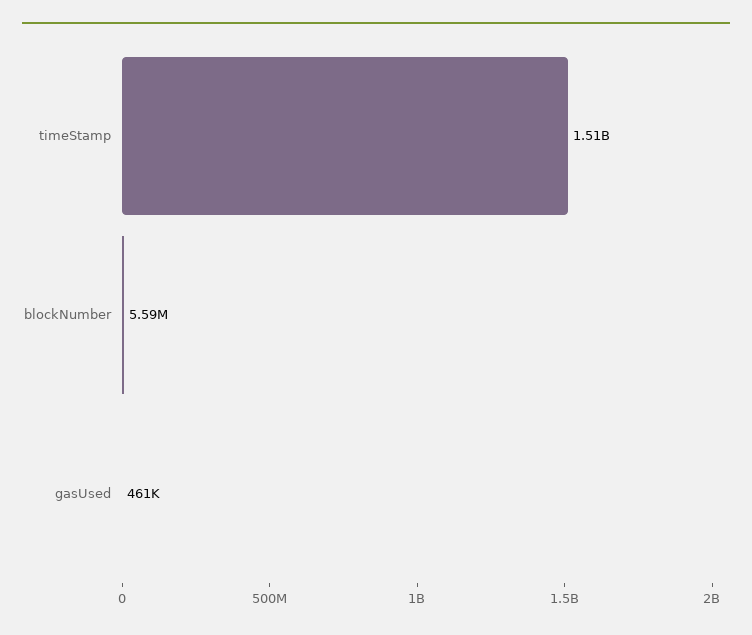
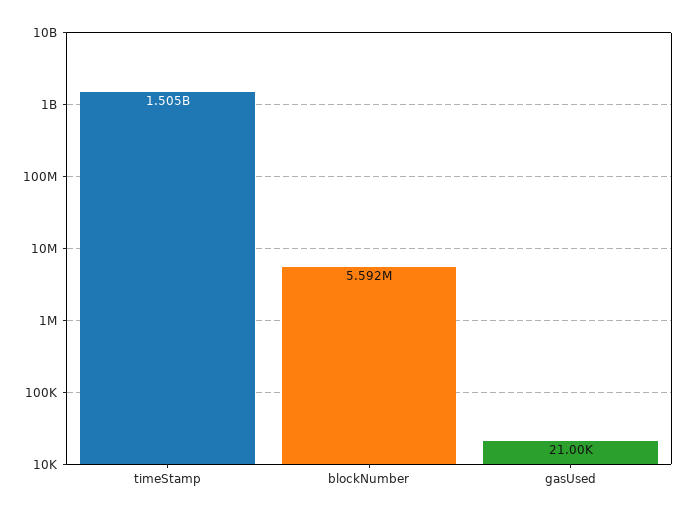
gasUsed: 461000 -> 21000

